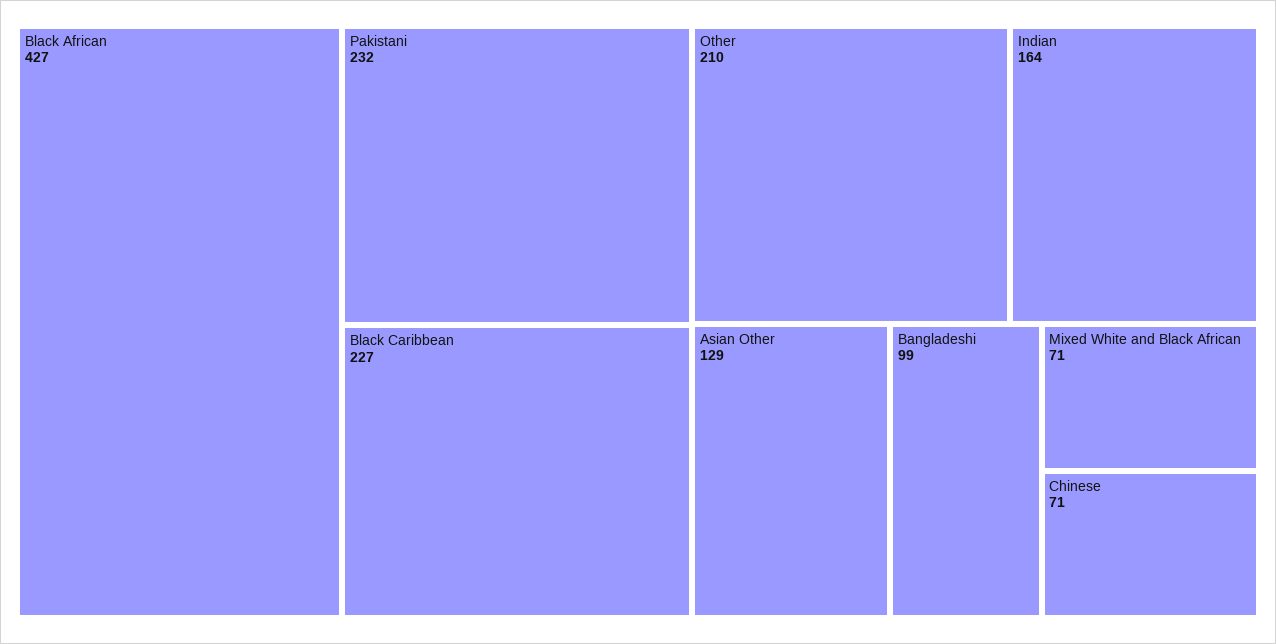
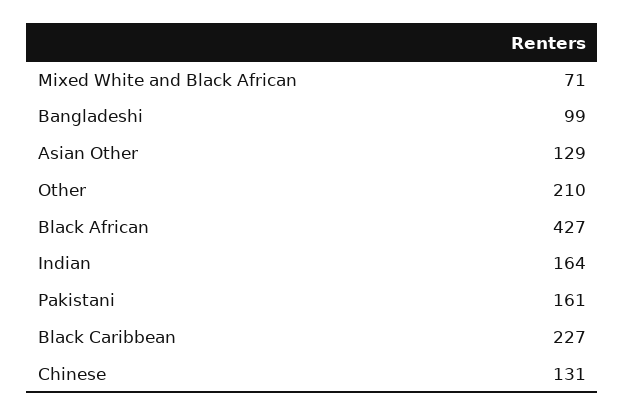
Pakistani: 232 -> 161
Chinese: 71 -> 131

